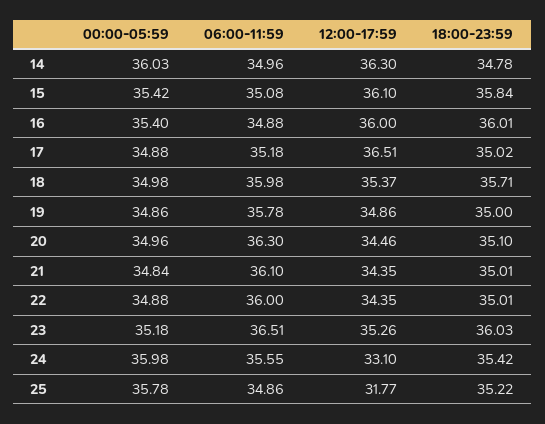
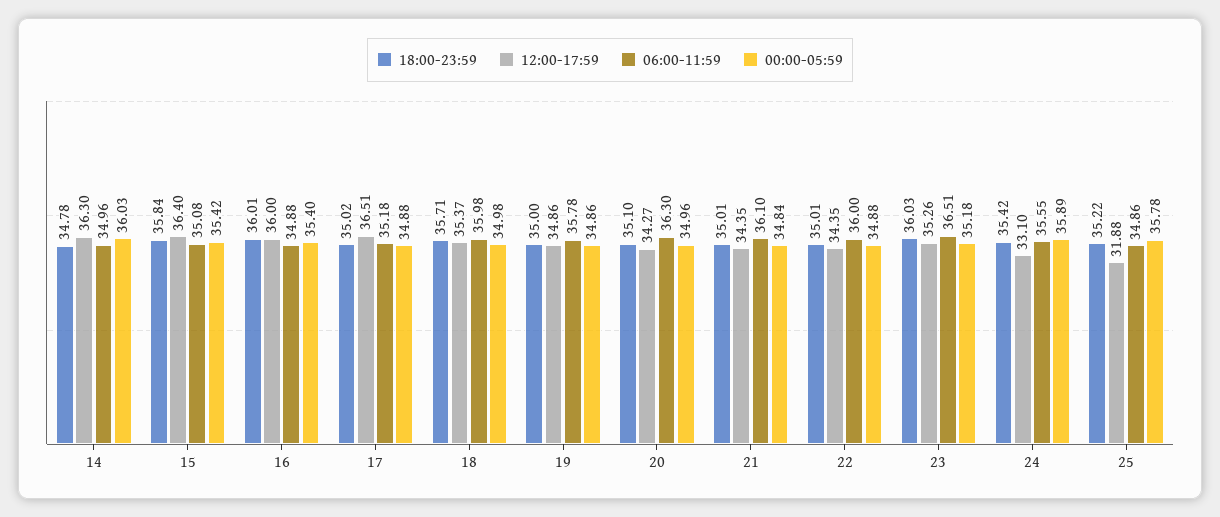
12:00-17:59, 15: 36.1 -> 36.4
12:00-17:59, 20: 34.46 -> 34.27
00:00-05:59, 24: 35.98 -> 35.89
12:00-17:59, 25: 31.77 -> 31.88

